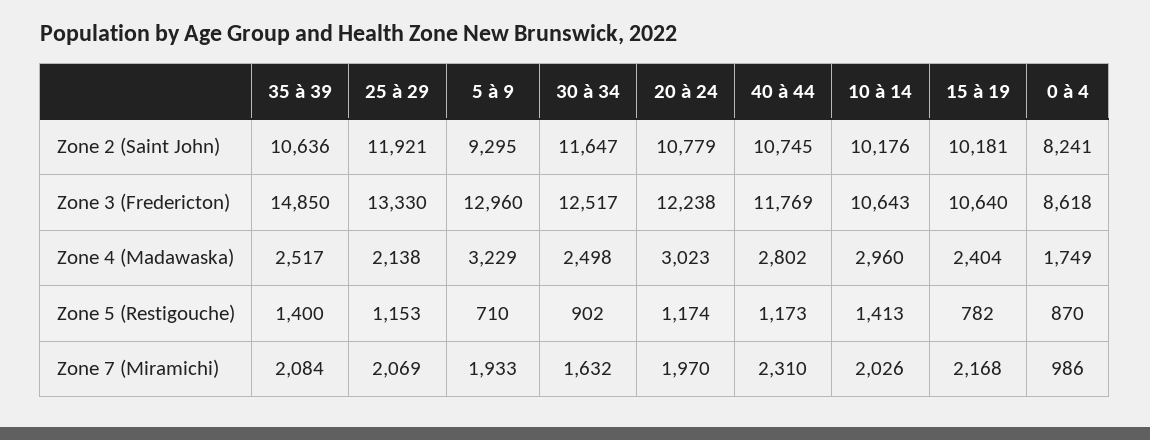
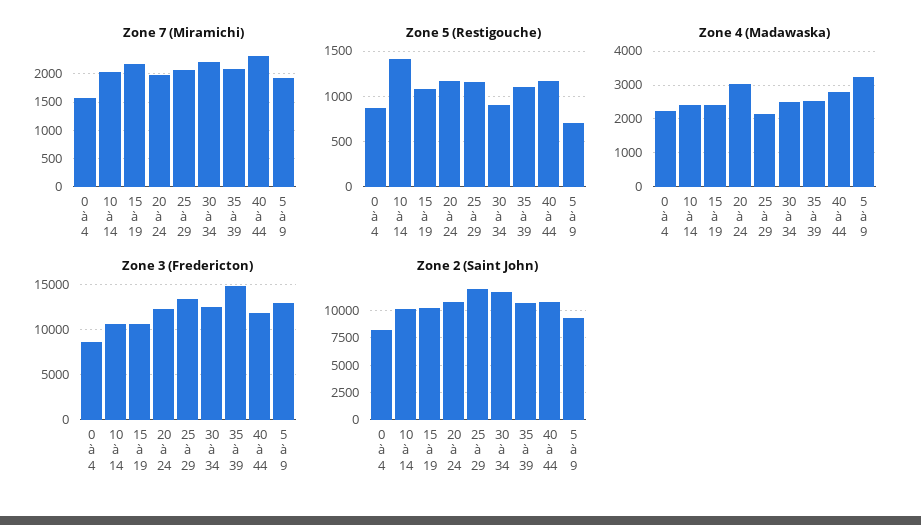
Zone 4 (Madawaska), 10 à 14: 2960 -> 2400
Zone 4 (Madawaska), 0 à 4: 1749 -> 2200
Zone 5 (Restigouche), 35 à 39: 1400 -> 1100
Zone 5 (Restigouche), 15 à 19: 782 -> 1100
Zone 7 (Miramichi), 30 à 34: 1632 -> 2250
Zone 7 (Miramichi), 0 à 4: 986 -> 1500

